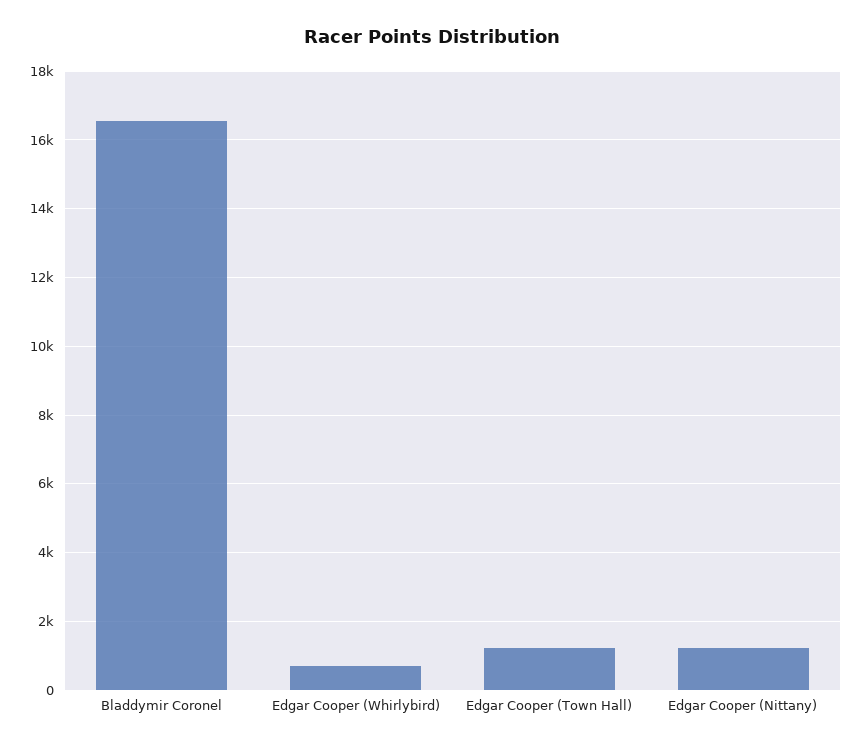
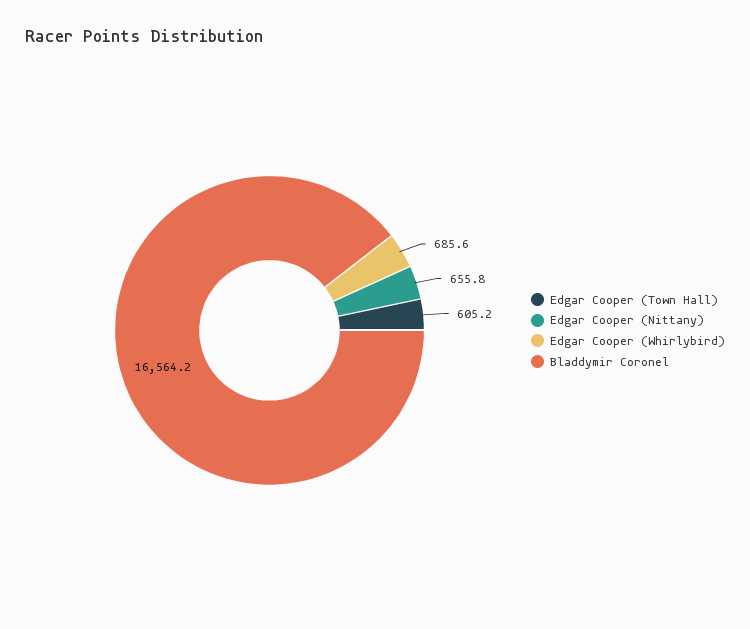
Edgar Cooper (Town Hall): 1200 -> 605.2
Edgar Cooper (Nittany): 1200 -> 655.8

